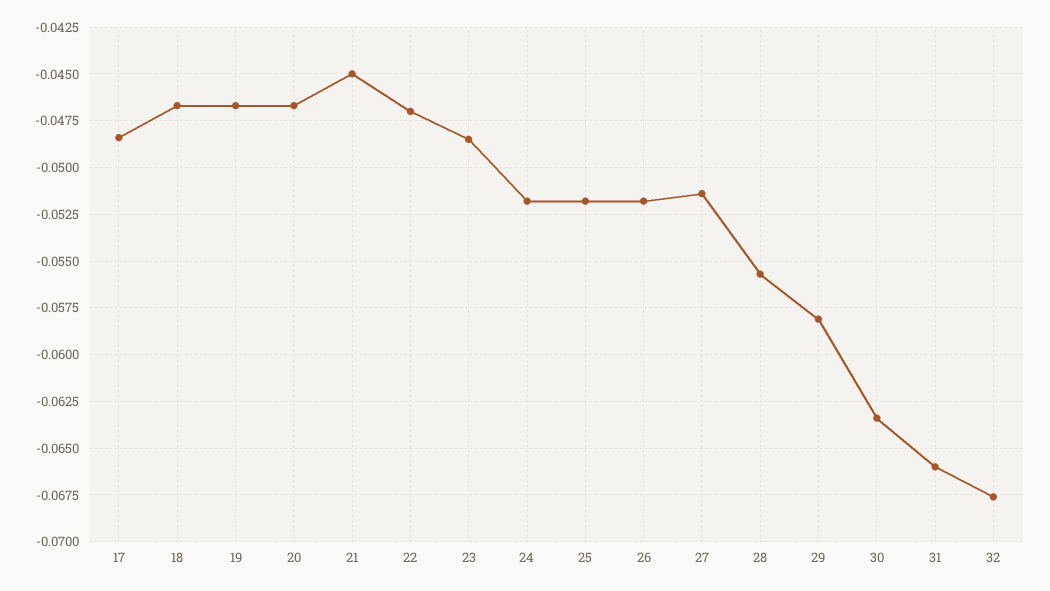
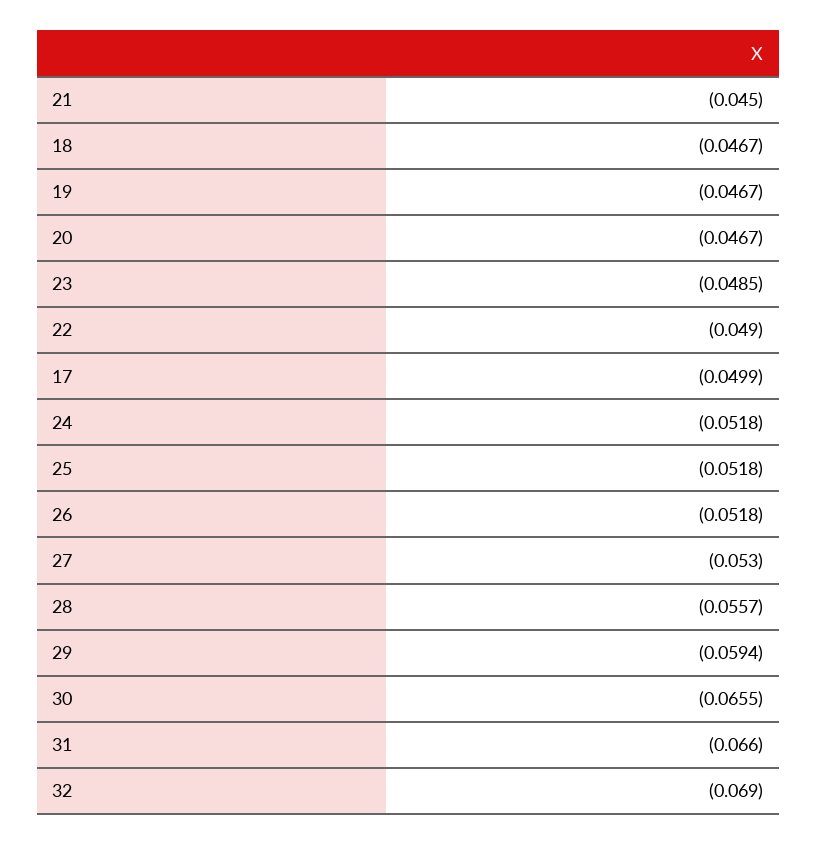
17: -0.0485 -> -0.0499
22: -0.047 -> -0.049
27: -0.0515 -> -0.053
29: -0.058 -> -0.0594
30: -0.0635 -> -0.0655
32: -0.0675 -> -0.069

